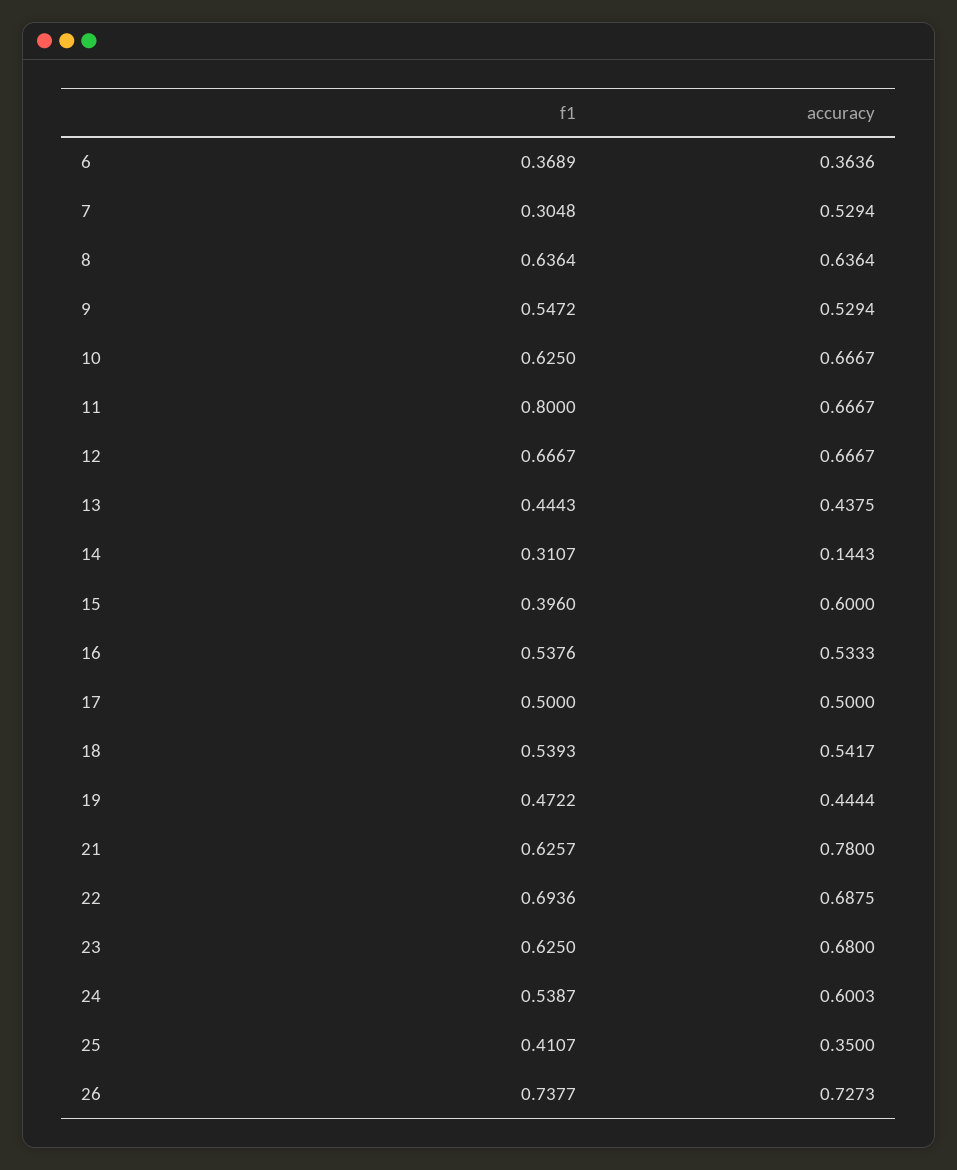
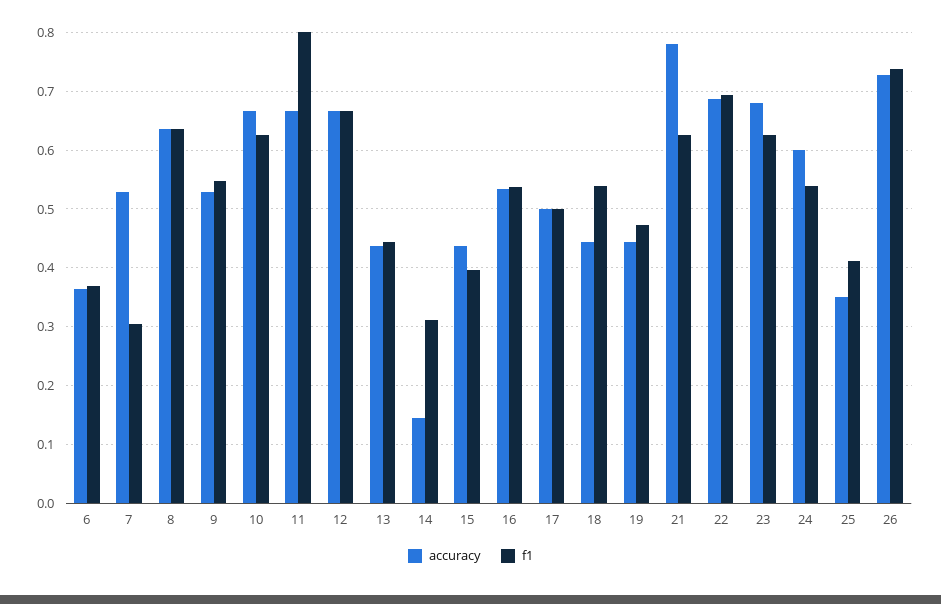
accuracy, 15: 0.6 -> 0.44
accuracy, 18: 0.5417 -> 0.44

